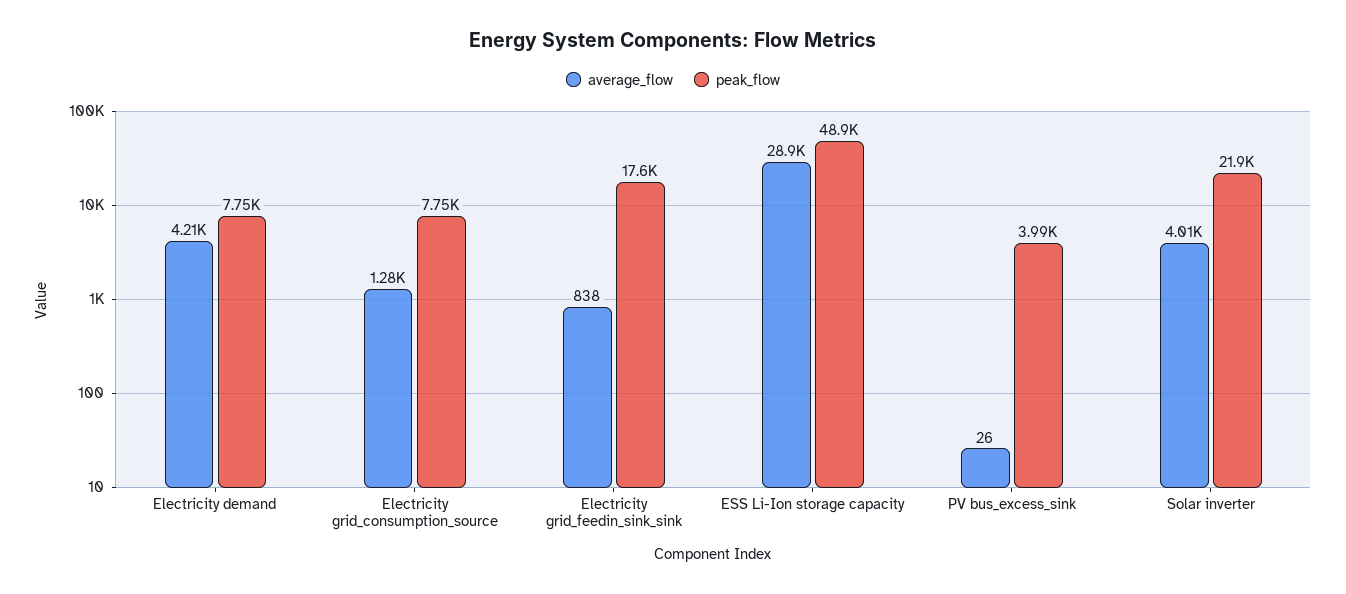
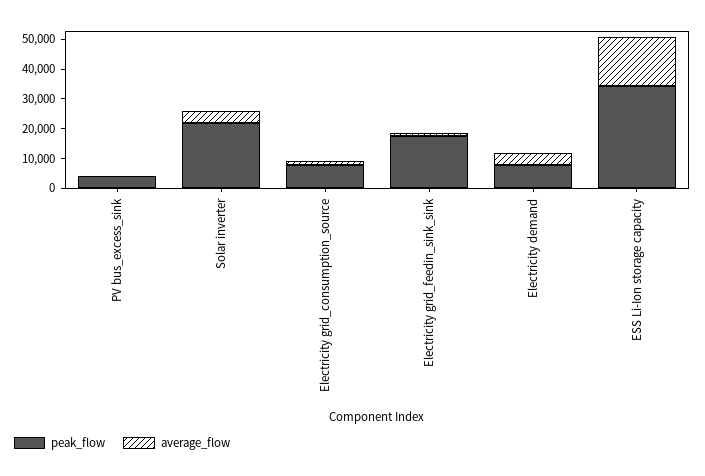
average_flow, ESS Li-Ion storage capacity: 28900 -> 15000
peak_flow, ESS Li-Ion storage capacity: 48900 -> 35000

